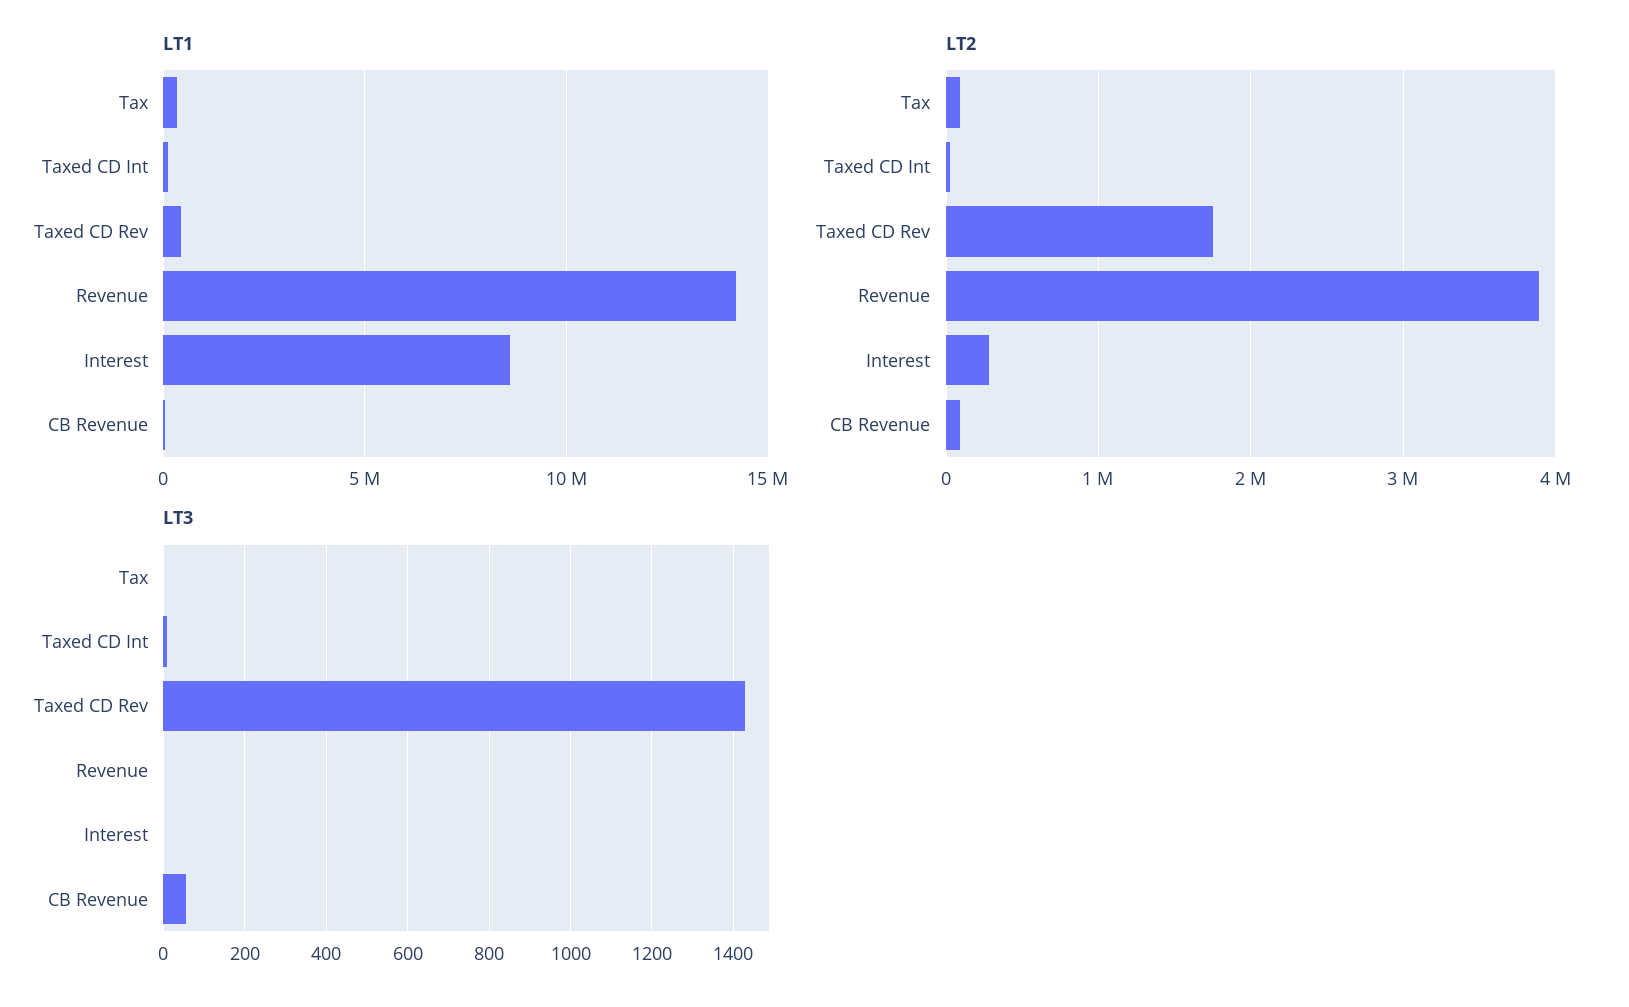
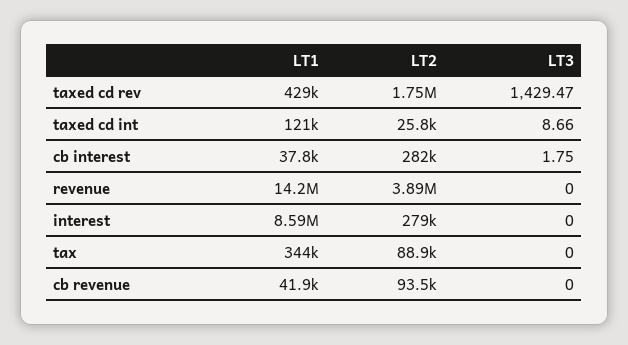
LT3, CB Revenue: 60 -> 0
LT1, cb interest: none -> 37800
LT2, cb interest: none -> 282000
LT3, cb interest: none -> 1.75

